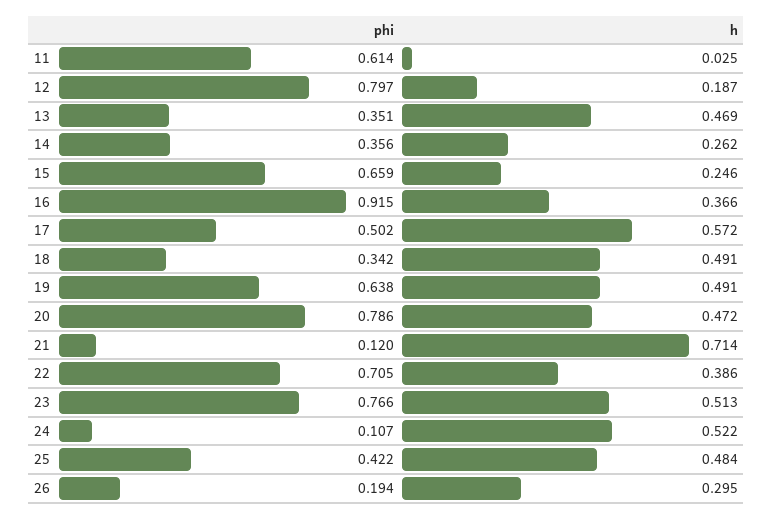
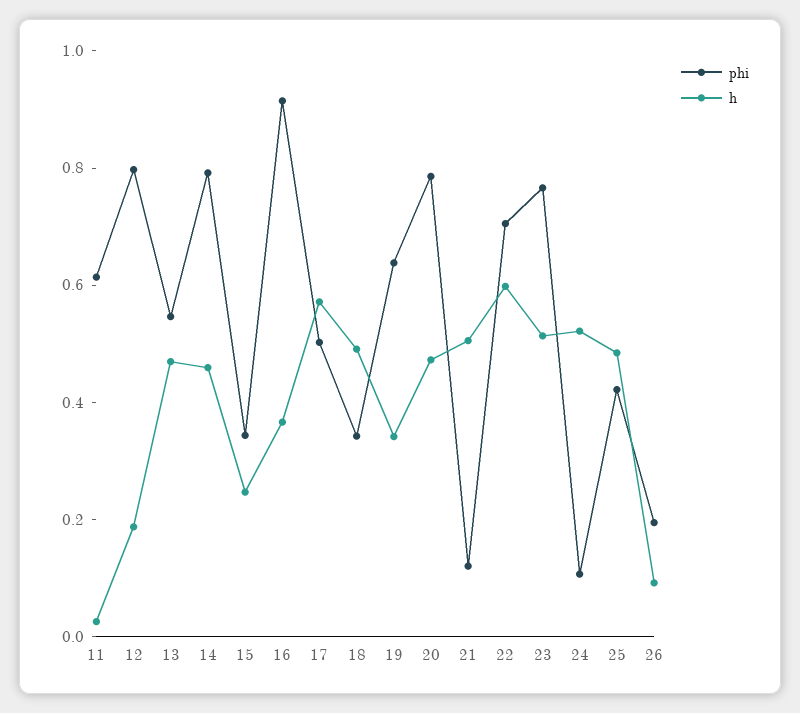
phi, 13: 0.351 -> 0.55
phi, 14: 0.356 -> 0.8
h, 14: 0.262 -> 0.45
phi, 15: 0.659 -> 0.35
h, 19: 0.491 -> 0.35
h, 21: 0.714 -> 0.5
h, 22: 0.386 -> 0.6
h, 26: 0.295 -> 0.1

